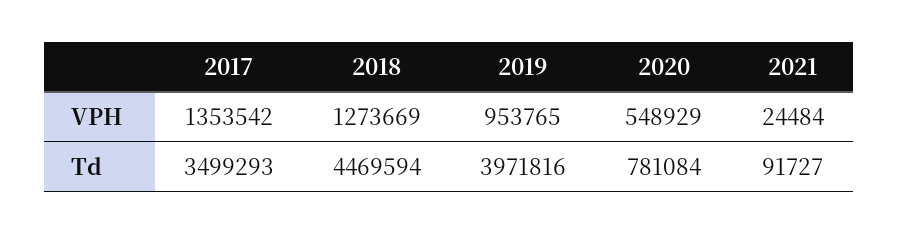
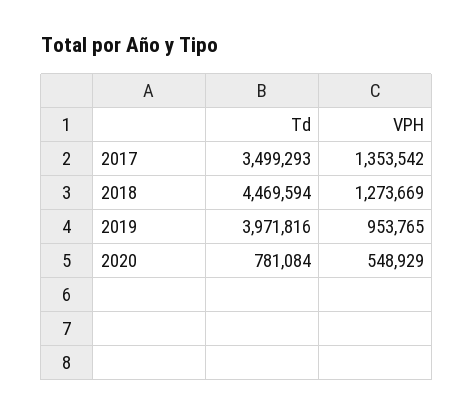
2021, VPH: 24484 -> none
2021, Td: 91727 -> none

